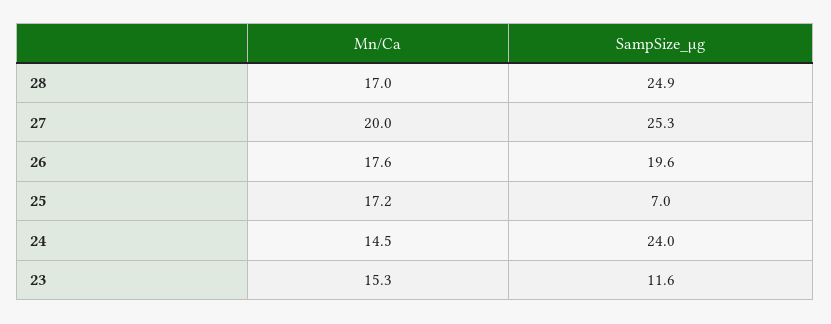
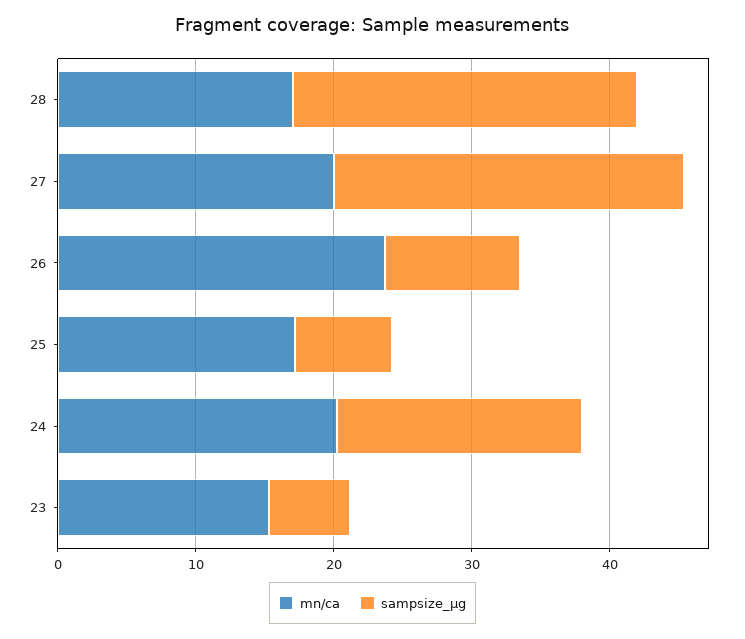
Mn/Ca, 26: 17.6 -> 24
SampSize_µg, 26: 19.6 -> 10
Mn/Ca, 24: 14.5 -> 20
SampSize_µg, 24: 24 -> 18
SampSize_µg, 23: 11.6 -> 6

